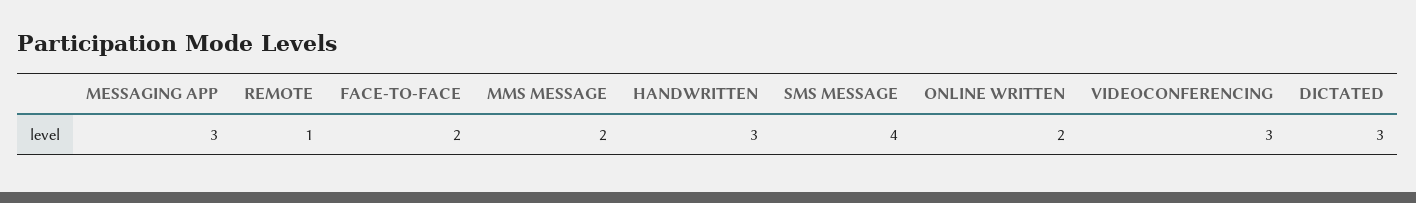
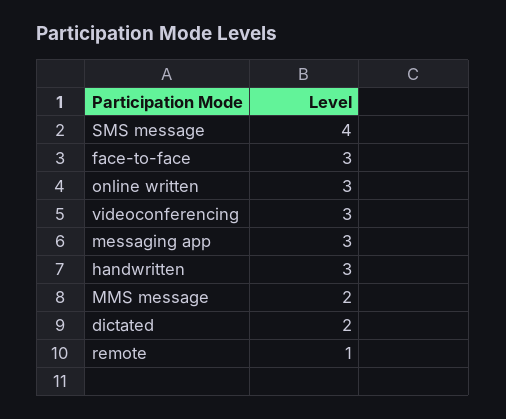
FACE-TO-FACE: 2 -> 3
ONLINE WRITTEN: 2 -> 3
DICTATED: 3 -> 2

